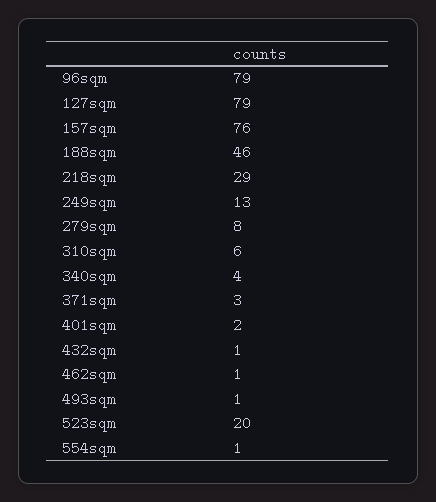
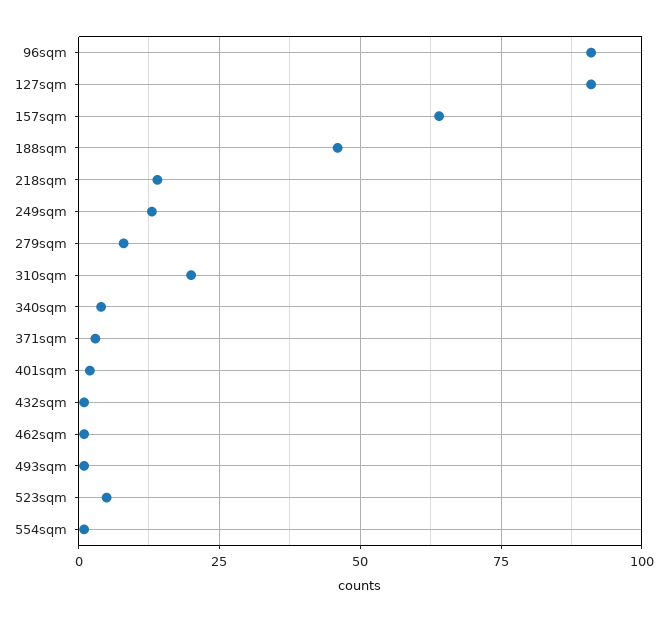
96sqm: 79 -> 90
127sqm: 79 -> 90
157sqm: 76 -> 65
218sqm: 29 -> 15
310sqm: 6 -> 20
523sqm: 20 -> 5

